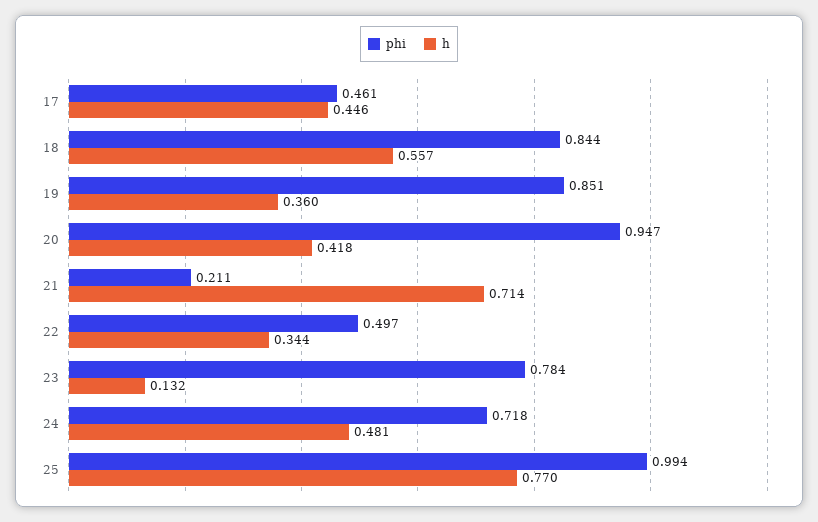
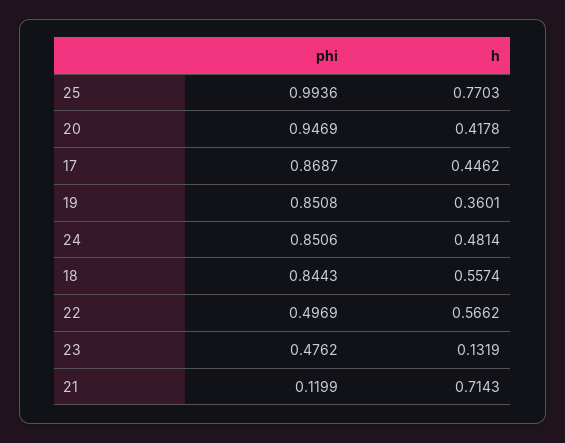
phi, 17: 0.461 -> 0.8687
phi, 21: 0.211 -> 0.1199
h, 22: 0.344 -> 0.5662
phi, 23: 0.784 -> 0.4762
phi, 24: 0.718 -> 0.8506

